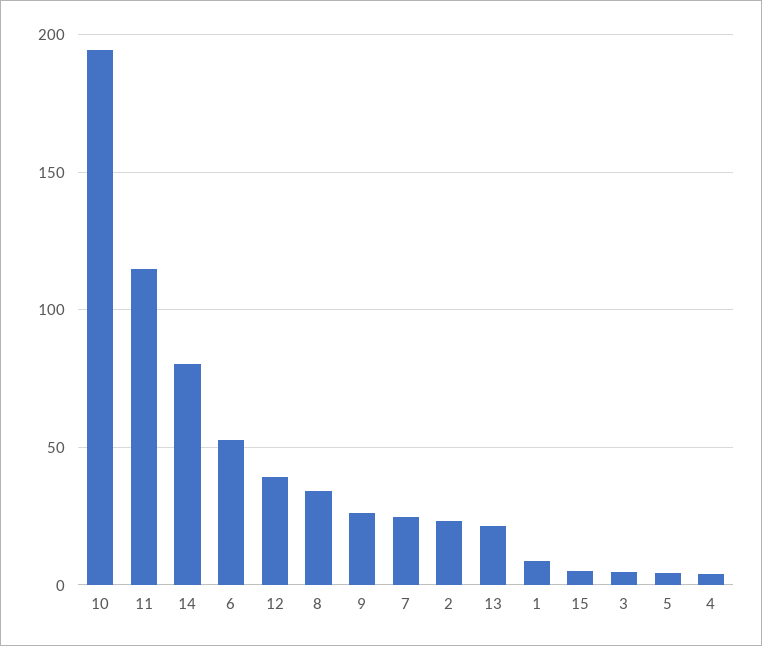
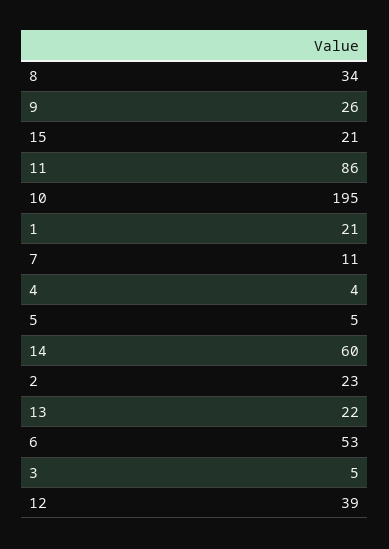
11: 115 -> 86
14: 80 -> 60
7: 25 -> 11
1: 10 -> 21
15: 5 -> 21

